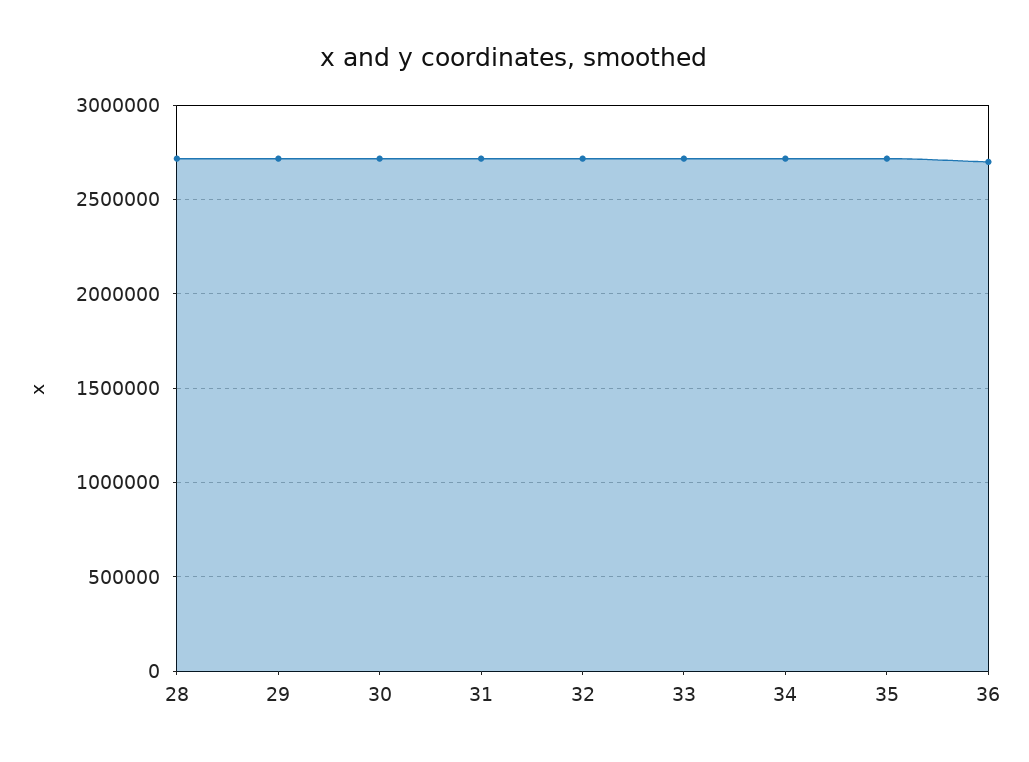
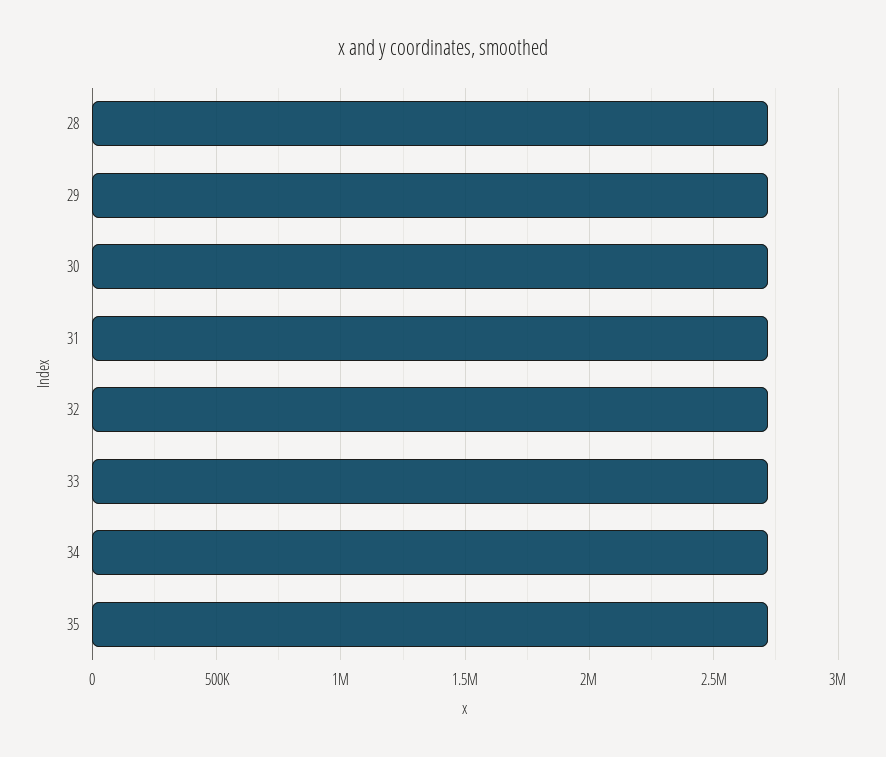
36: 2700000 -> none

